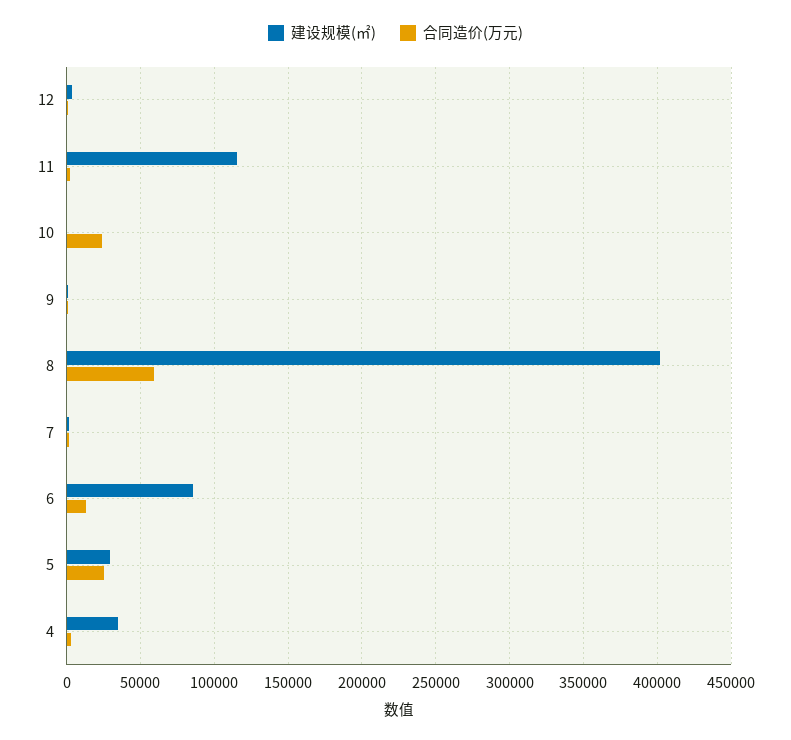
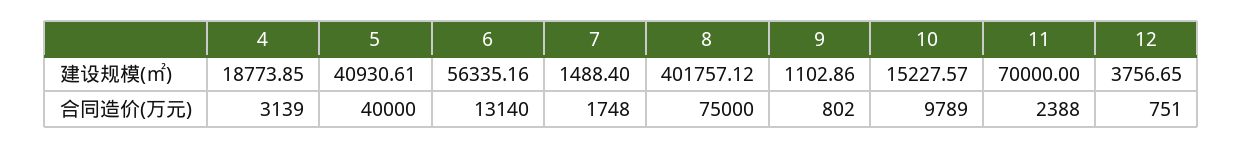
建设规模(㎡), 11: 115000 -> 70000
建设规模(㎡), 10: 0 -> 15227.57
合同造价(万元), 10: 25000 -> 9789
合同造价(万元), 8: 60000 -> 75000
建设规模(㎡), 6: 85000 -> 56335.16
建设规模(㎡), 5: 30000 -> 40930.61
合同造价(万元), 5: 25000 -> 40000
建设规模(㎡), 4: 35000 -> 18773.85

